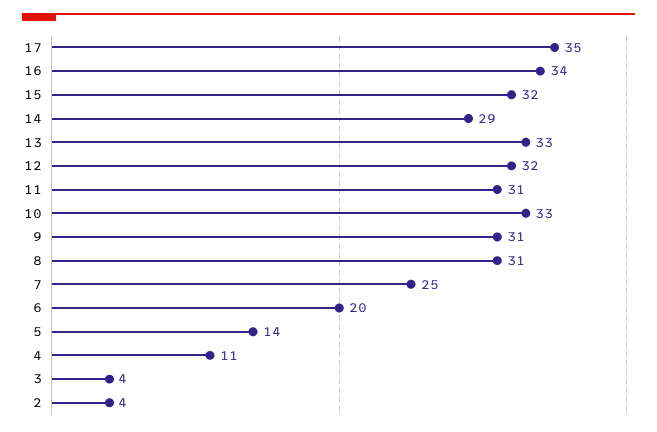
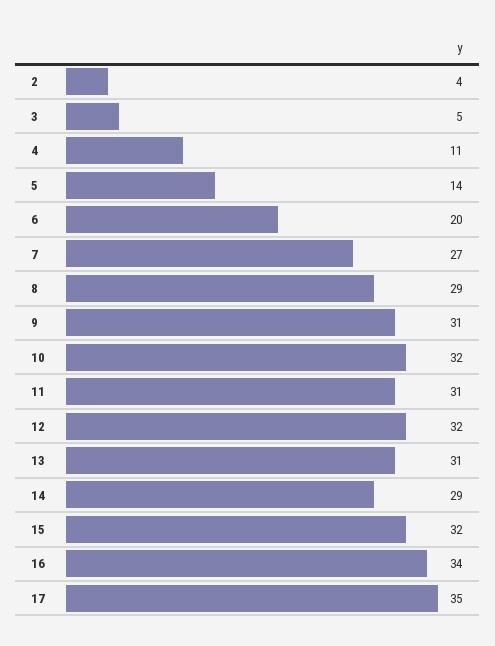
13: 33 -> 31
10: 33 -> 32
8: 31 -> 29
7: 25 -> 27
3: 4 -> 5

